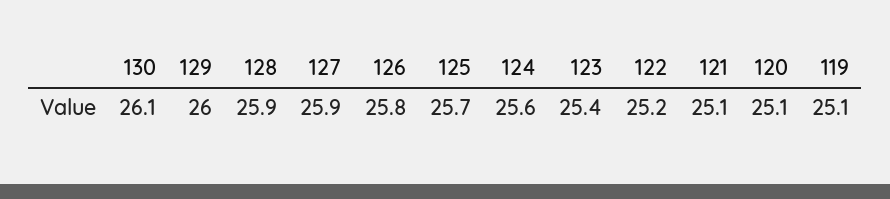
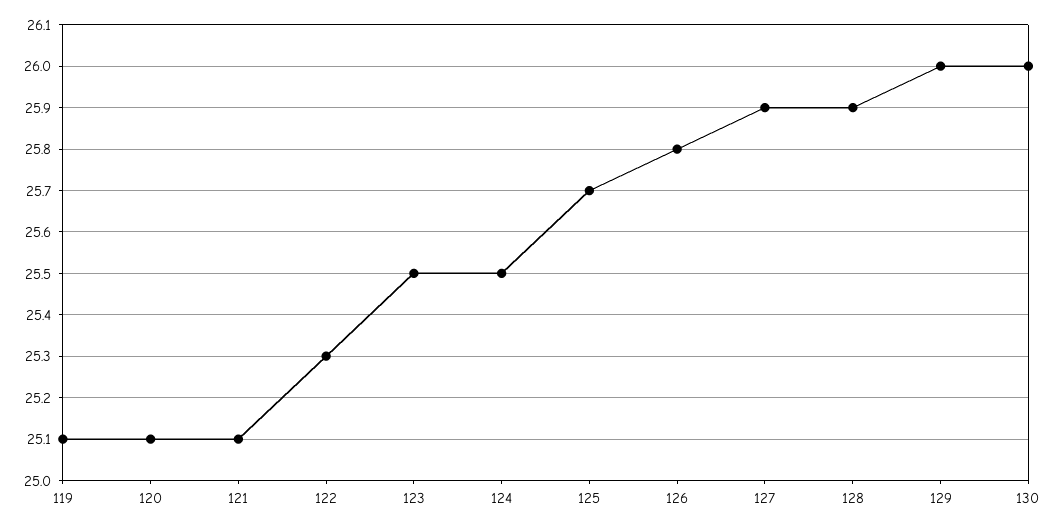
130: 26.1 -> 26
124: 25.6 -> 25.5
123: 25.4 -> 25.5
122: 25.2 -> 25.3

